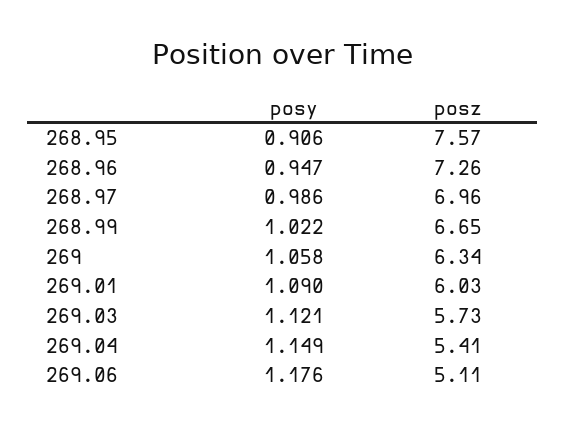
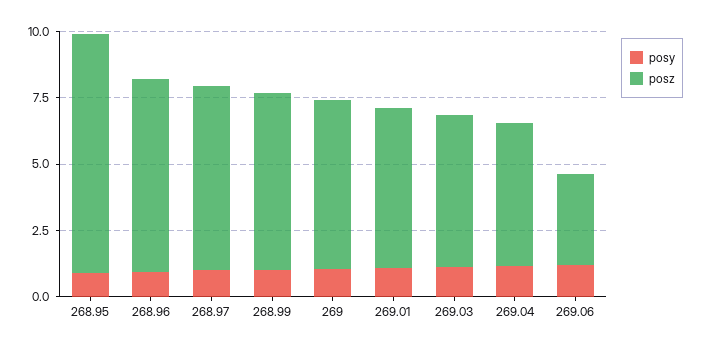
posz, 268.95: 7.57 -> 9
posz, 269.06: 5.11 -> 3.5

